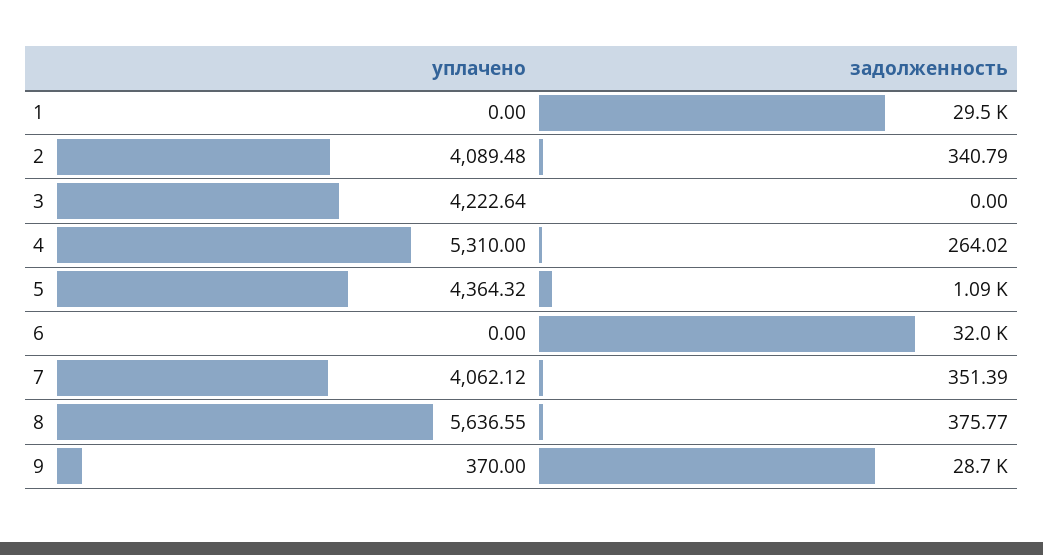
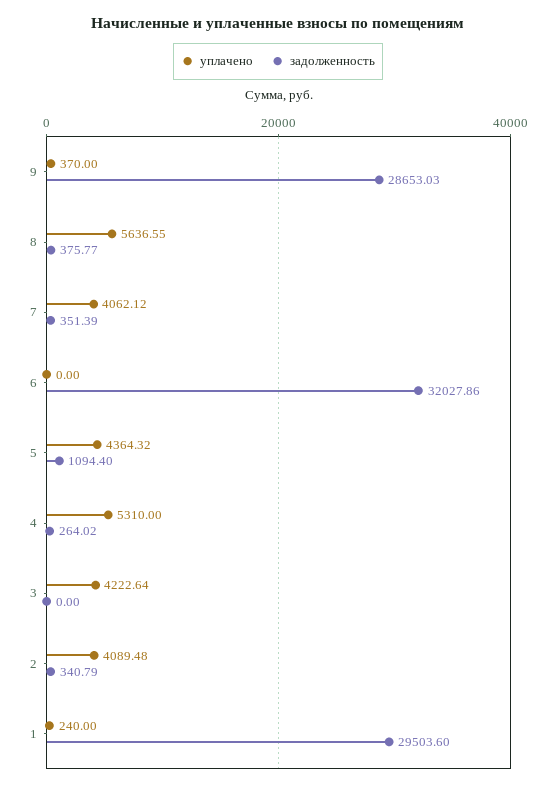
уплачено, 1: 0 -> 240

